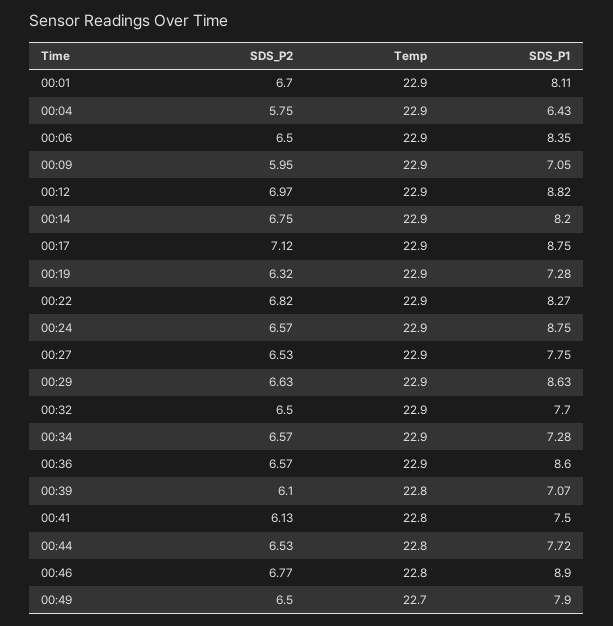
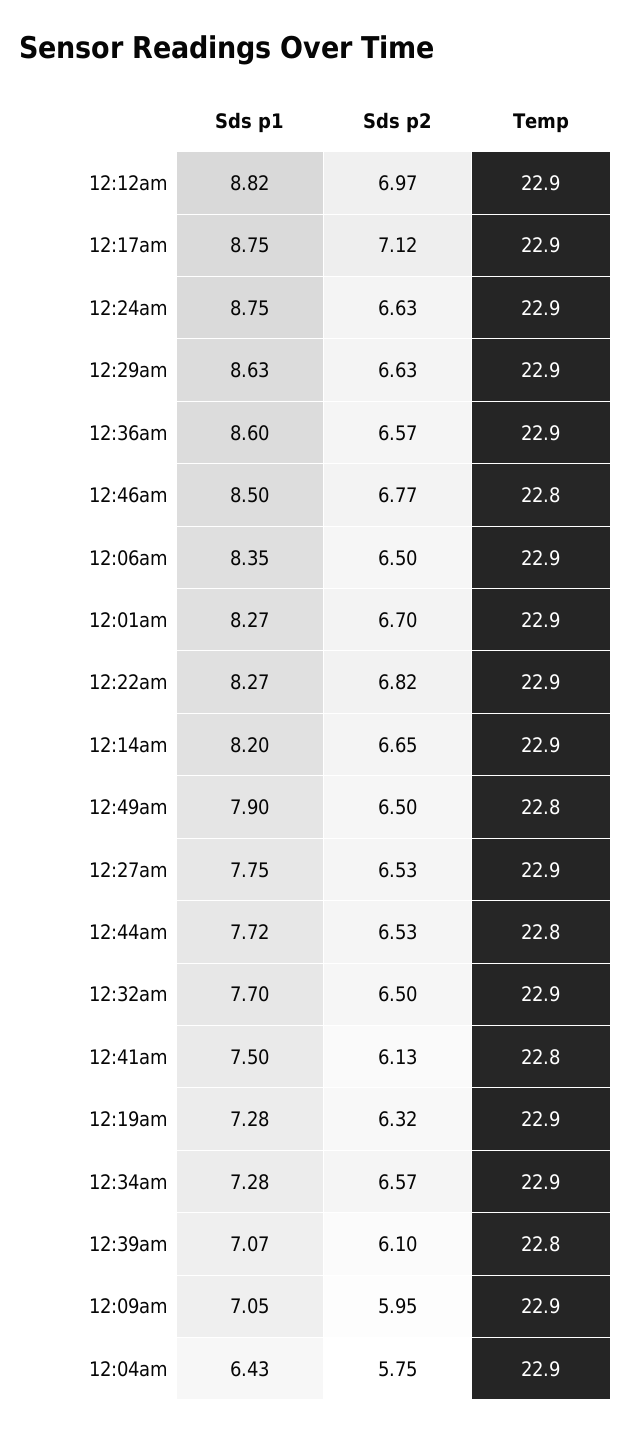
SDS_P1, 00:01: 8.11 -> 8.27
SDS_P2, 00:14: 6.75 -> 6.65
SDS_P2, 00:24: 6.57 -> 6.63
SDS_P1, 00:46: 8.9 -> 8.5
Temp, 00:49: 22.7 -> 22.8

